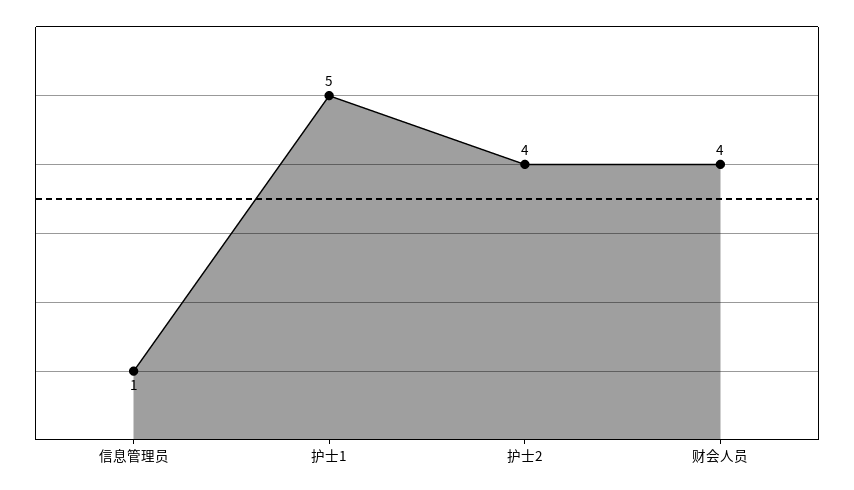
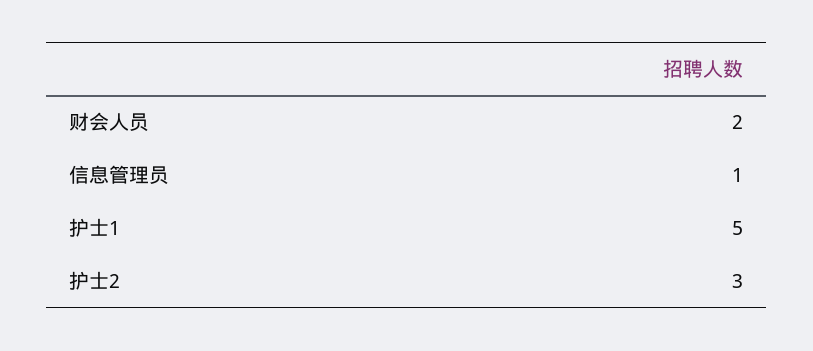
护士2: 4 -> 3
财会人员: 4 -> 2

